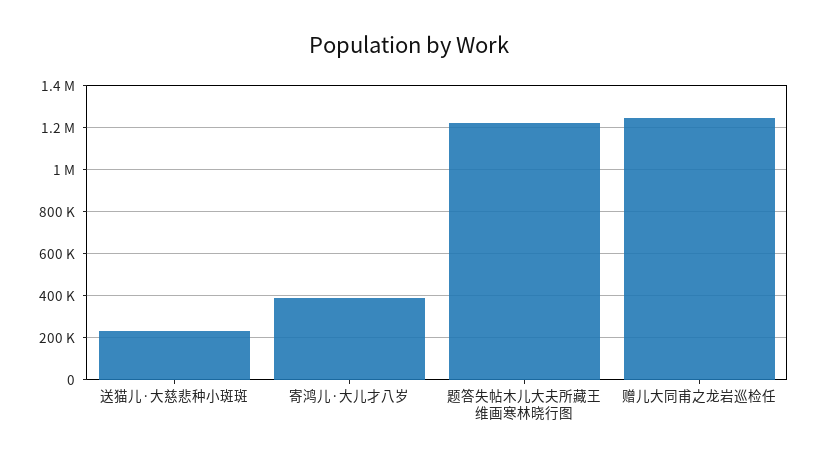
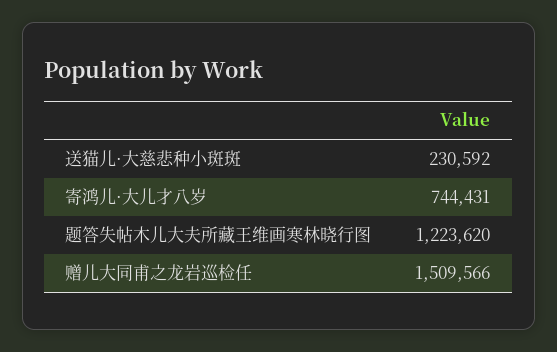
寄鸿儿·大儿才八岁: 400000 -> 744431
赠儿大同甫之龙岩巡检任: 1250000 -> 1509566

